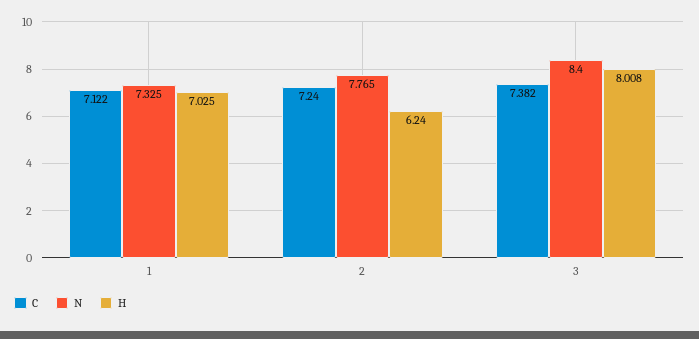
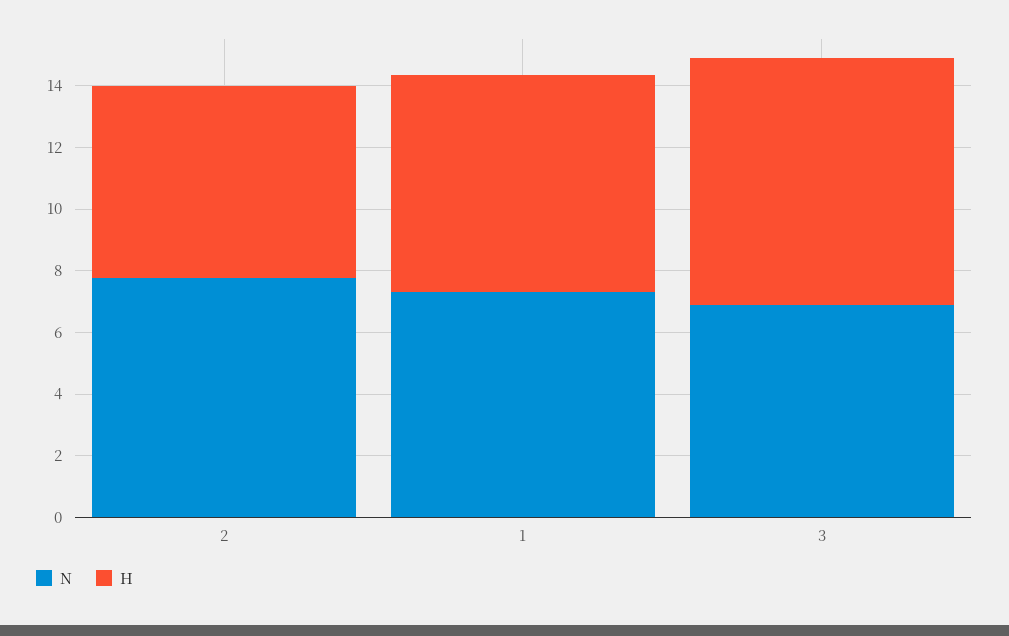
C, 1: 7.122 -> none
C, 2: 7.24 -> none
C, 3: 7.382 -> none
N, 3: 8.4 -> 7

